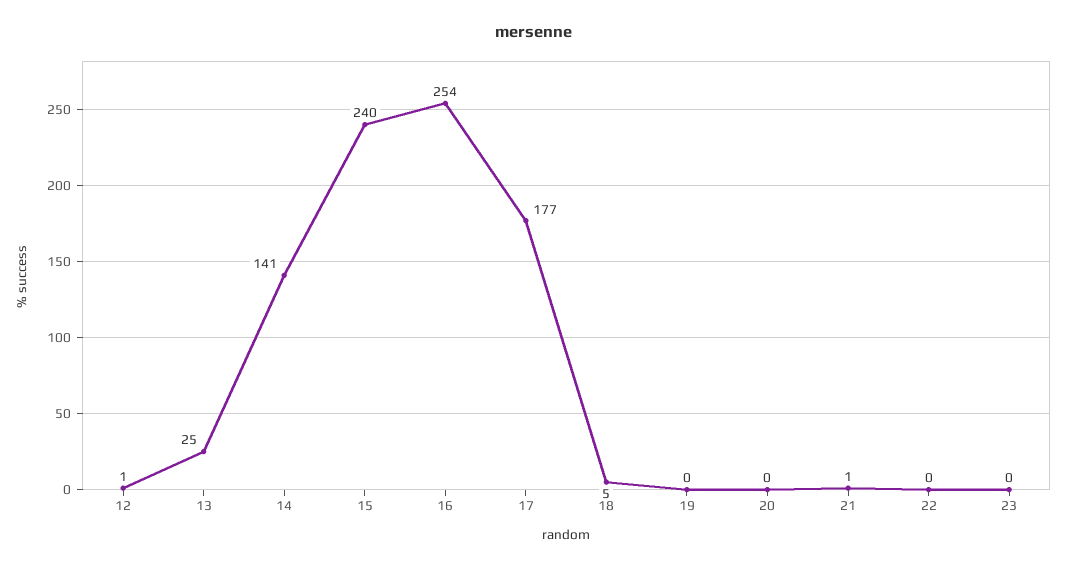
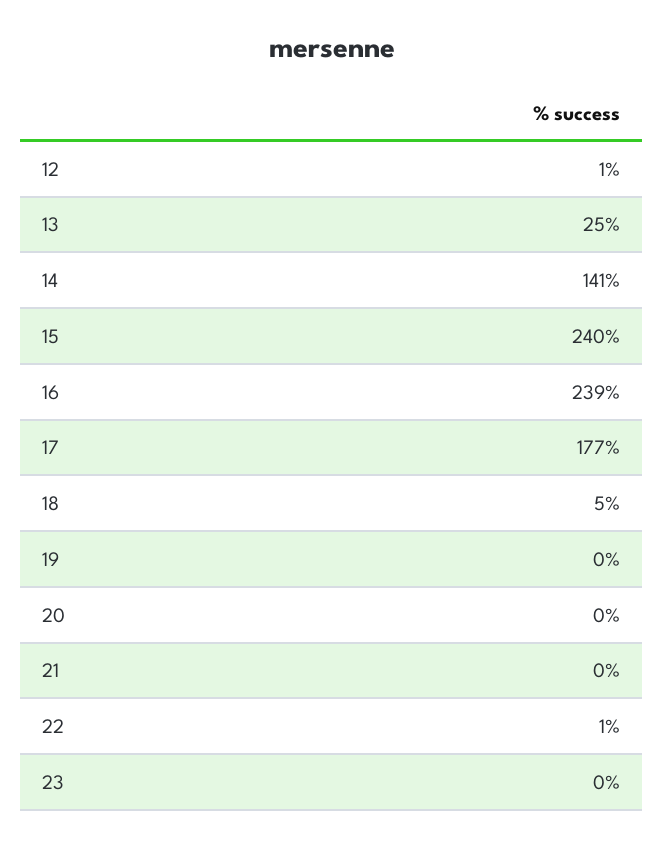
16: 254 -> 239
21: 1 -> 0
22: 0 -> 1

